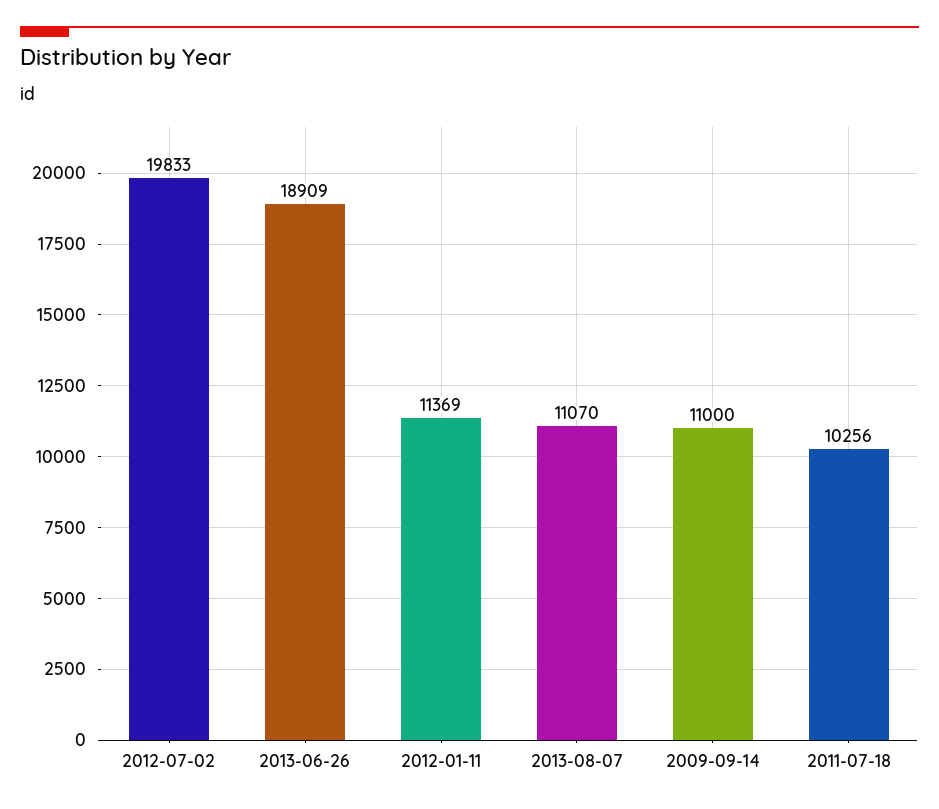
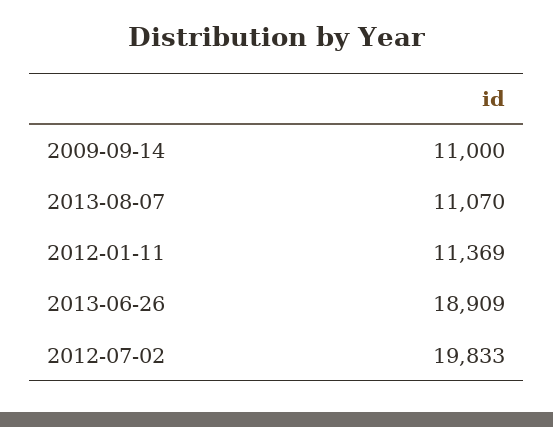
2011-07-18: 10256 -> none

